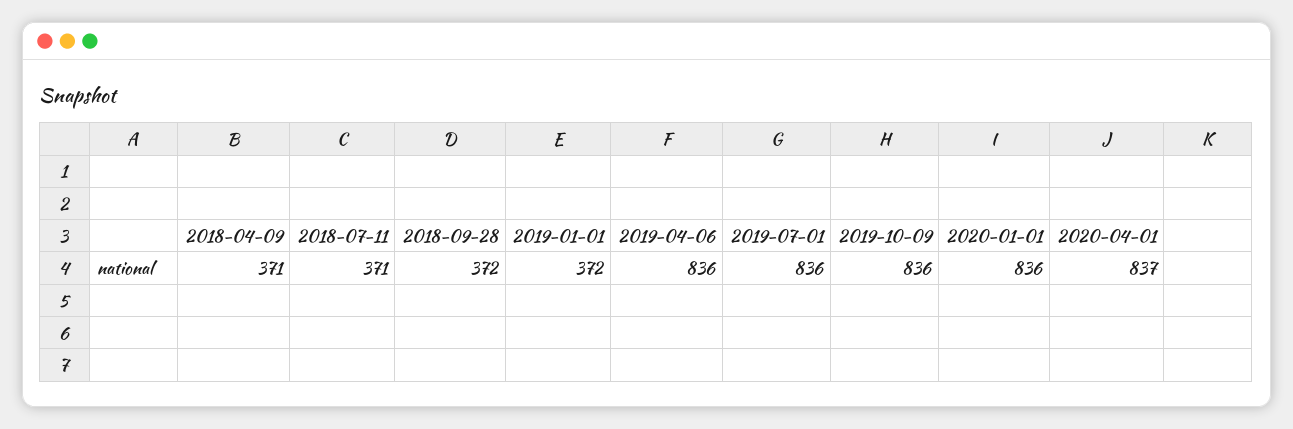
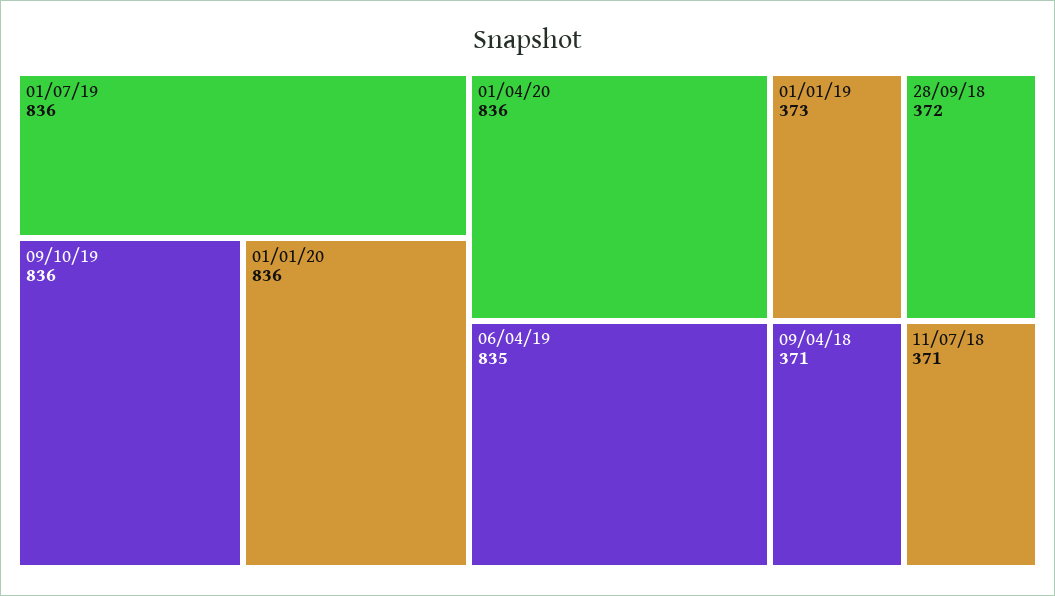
2019-01-01: 372 -> 373
2019-04-06: 836 -> 835
2020-04-01: 837 -> 836

